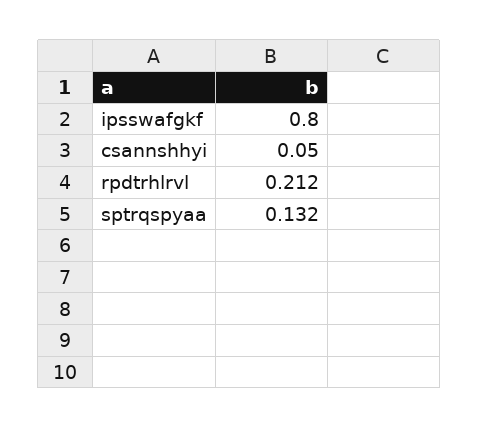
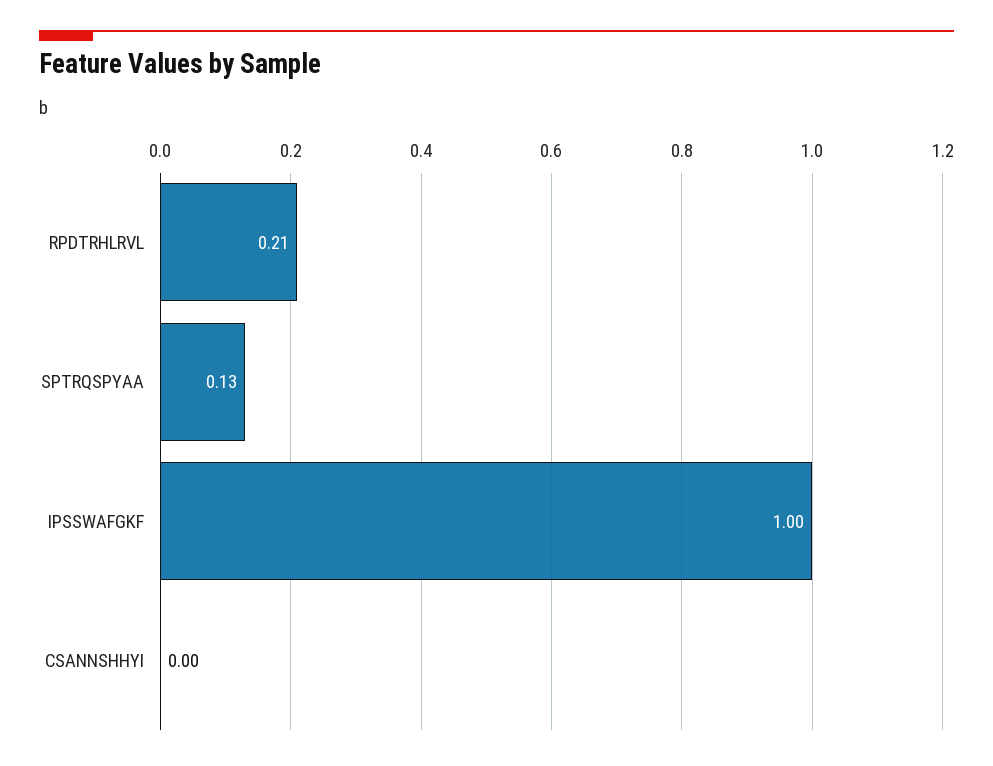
ipsswafgkf: 0.8 -> 1
csannshhyi: 0.05 -> 0

